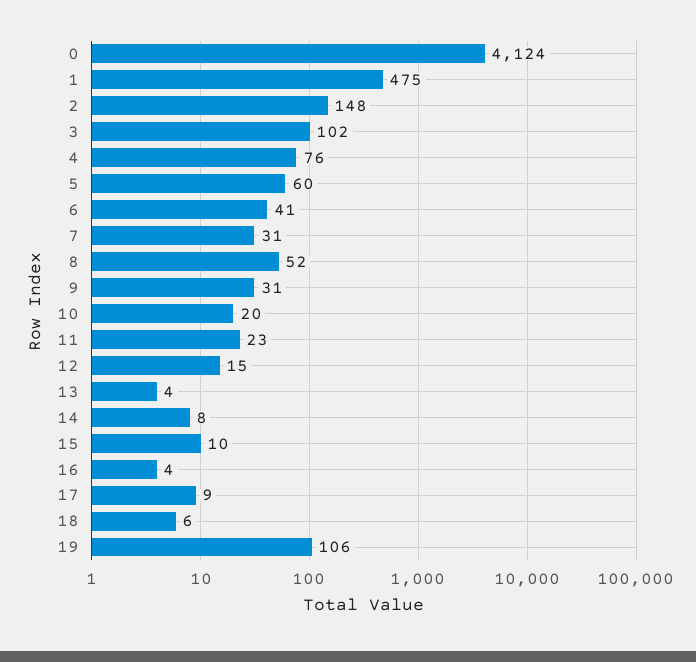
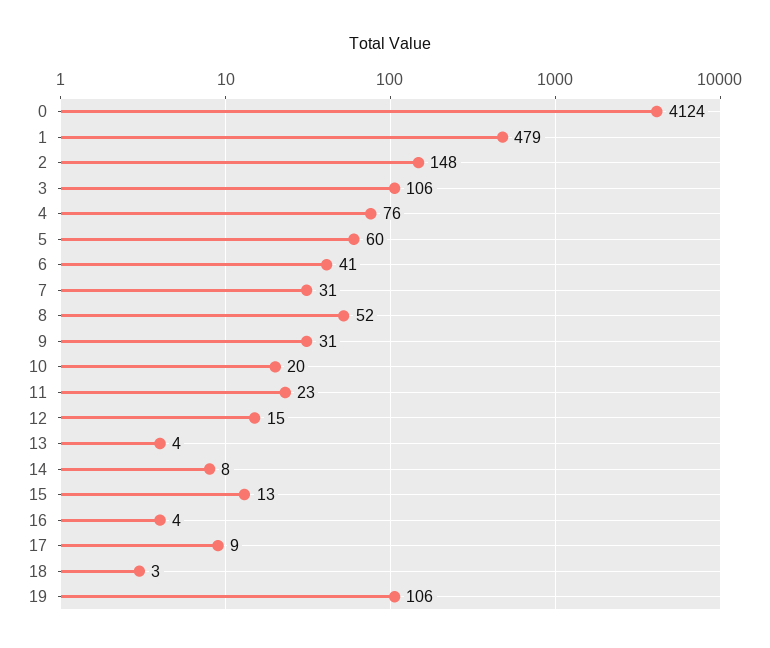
1: 475 -> 479
3: 102 -> 106
15: 10 -> 13
18: 6 -> 3

